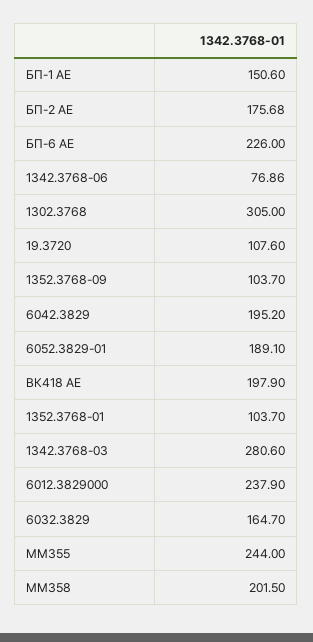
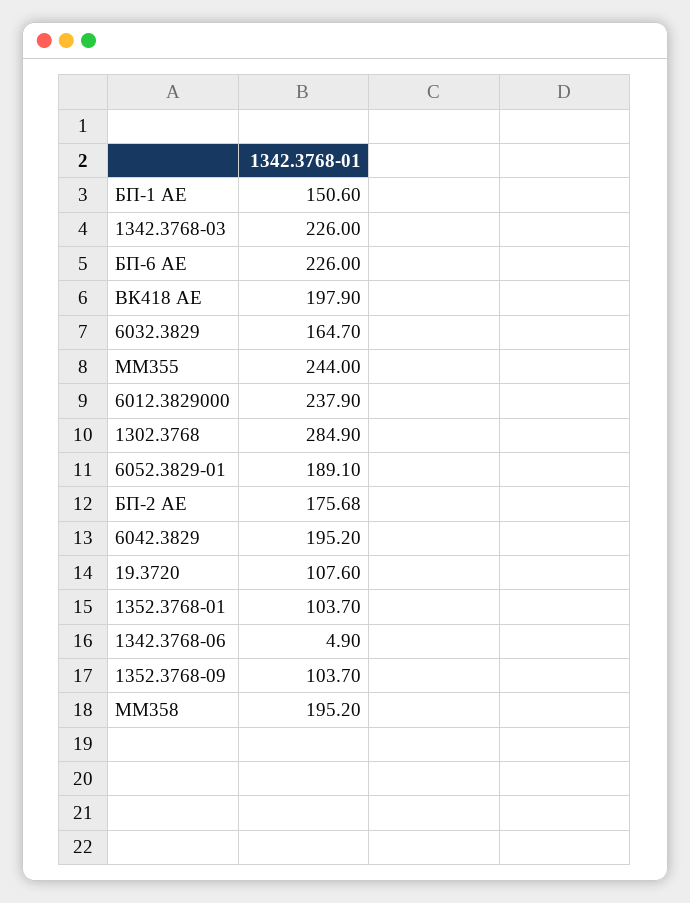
1342.3768-06: 76.86 -> 4.9
1302.3768: 305 -> 284.9
1342.3768-03: 280.6 -> 226
ММ358: 201.5 -> 195.2

